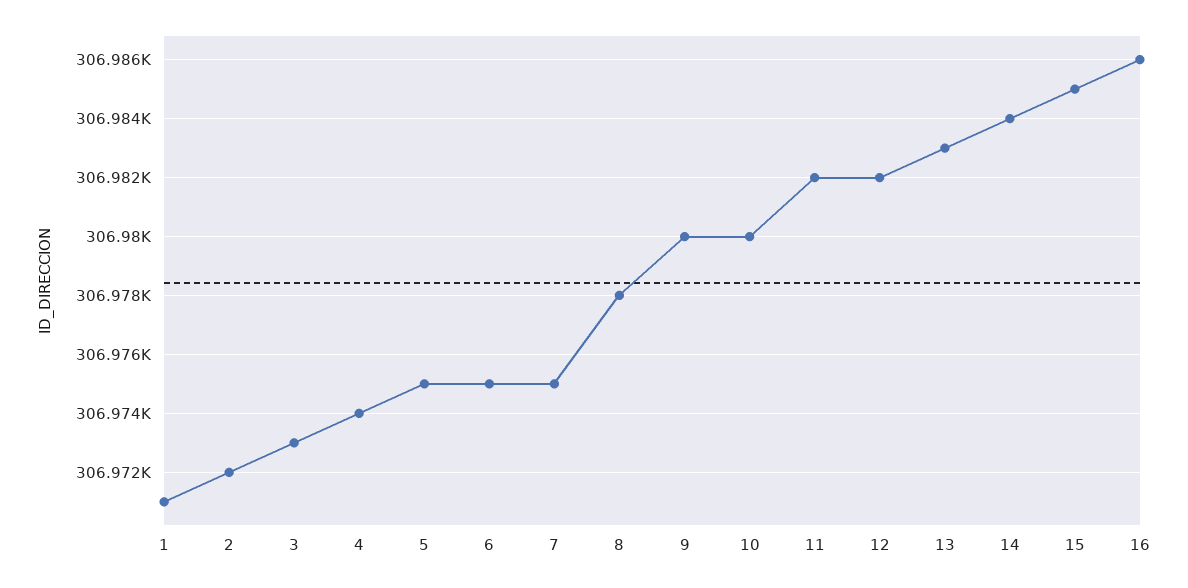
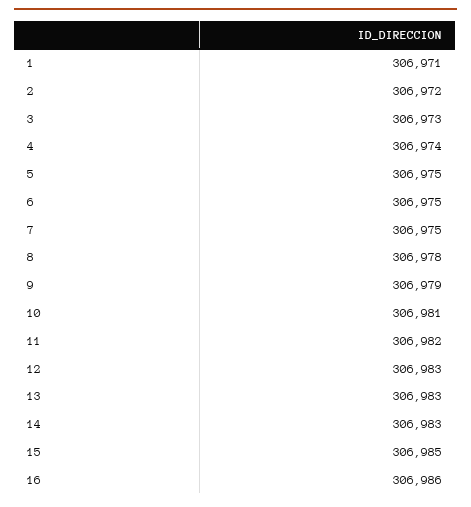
9: 306980 -> 306979
10: 306980 -> 306981
12: 306982 -> 306983
14: 306984 -> 306983

